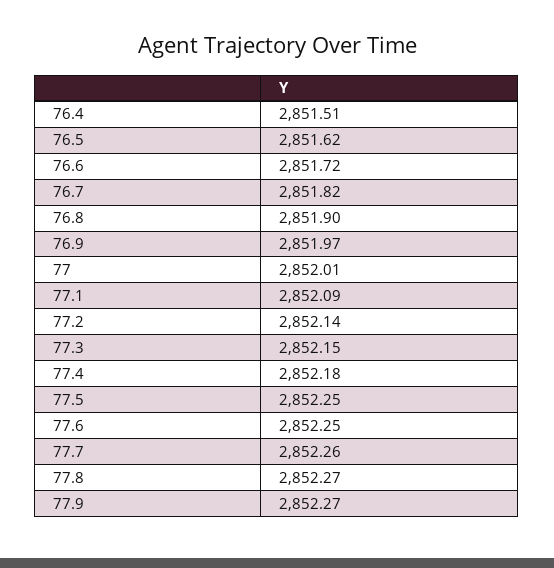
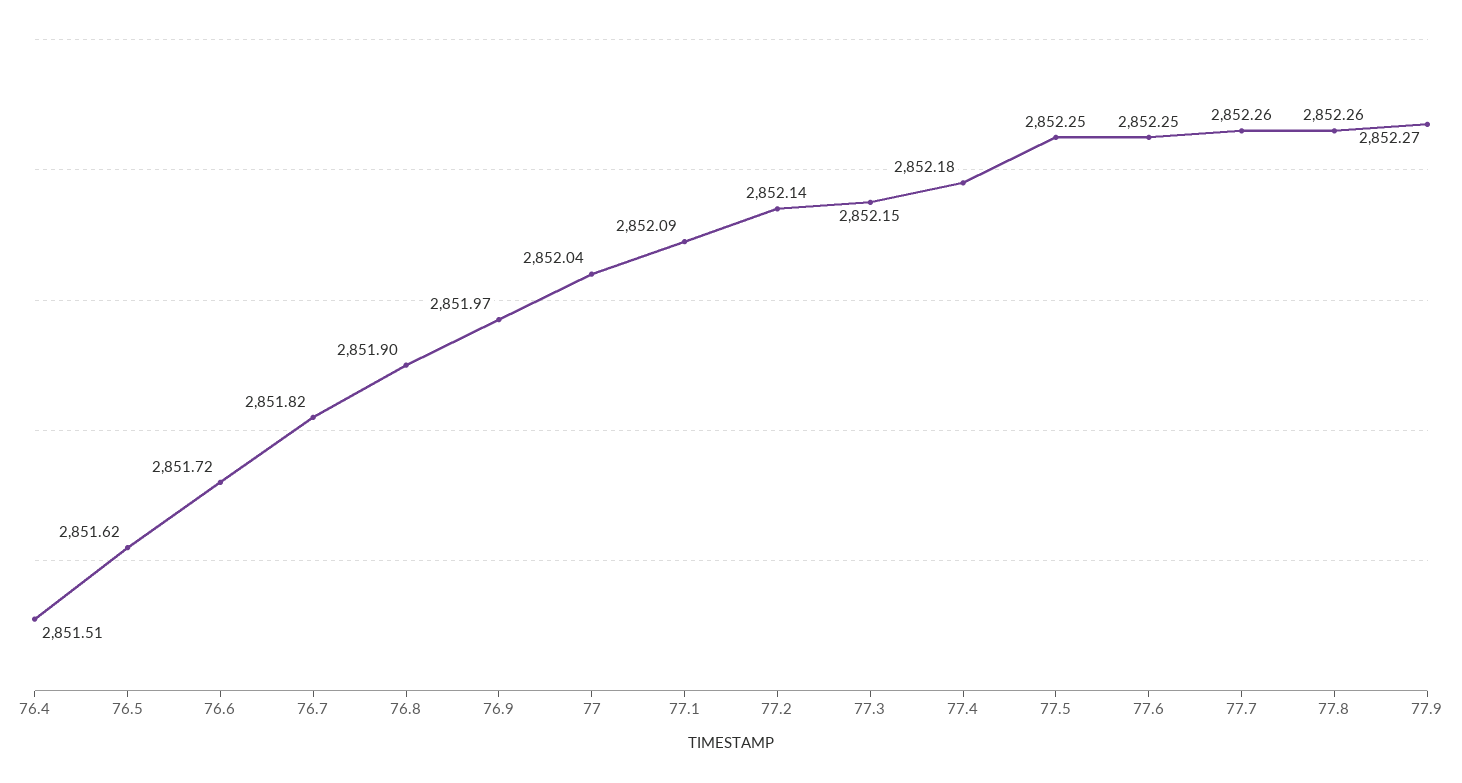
77: 2852.01 -> 2852.04
77.8: 2852.27 -> 2852.26

